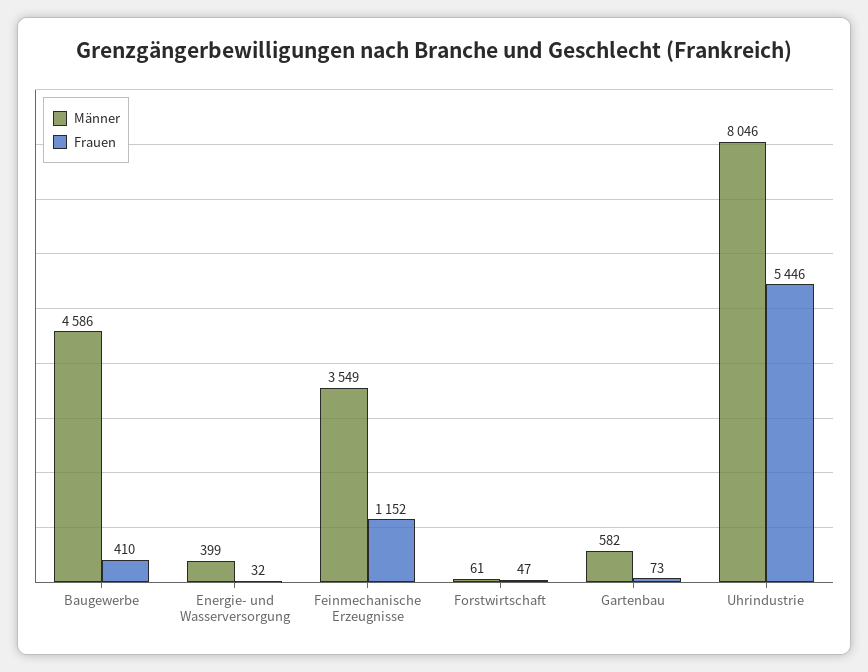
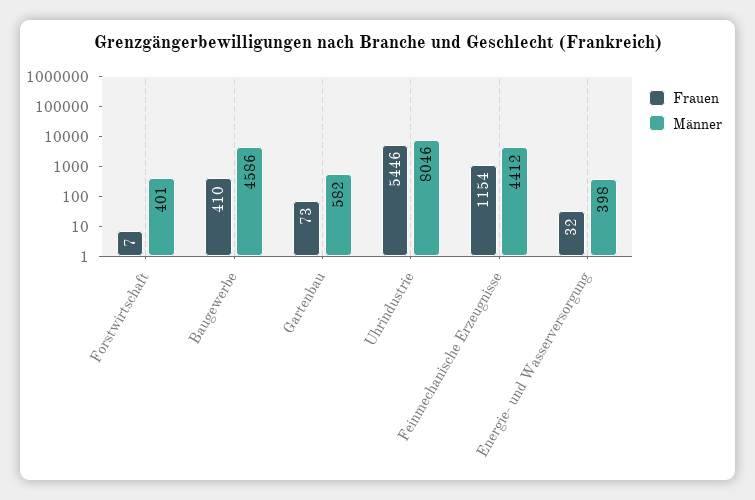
Männer, Energie- und Wasserversorgung: 399 -> 398
Männer, Feinmechanische Erzeugnisse: 3549 -> 4412
Frauen, Feinmechanische Erzeugnisse: 1152 -> 1154
Männer, Forstwirtschaft: 61 -> 401
Frauen, Forstwirtschaft: 47 -> 7

